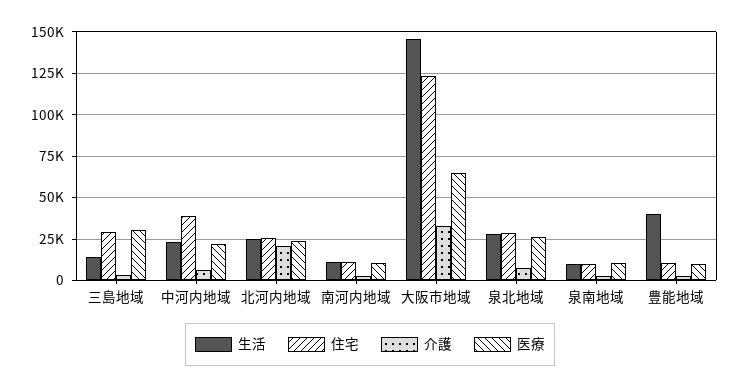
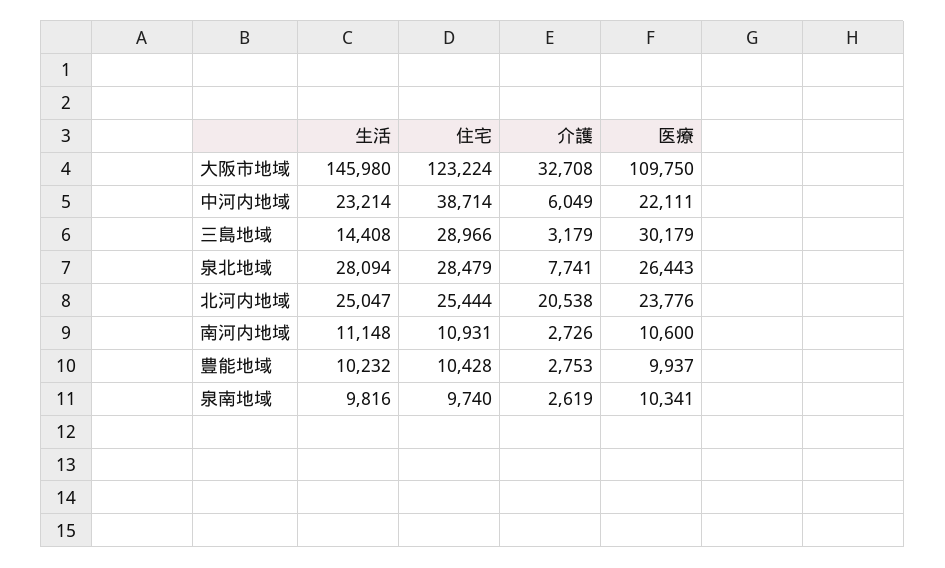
医療, 大阪市地域: 65000 -> 109750
生活, 豊能地域: 40000 -> 10232

